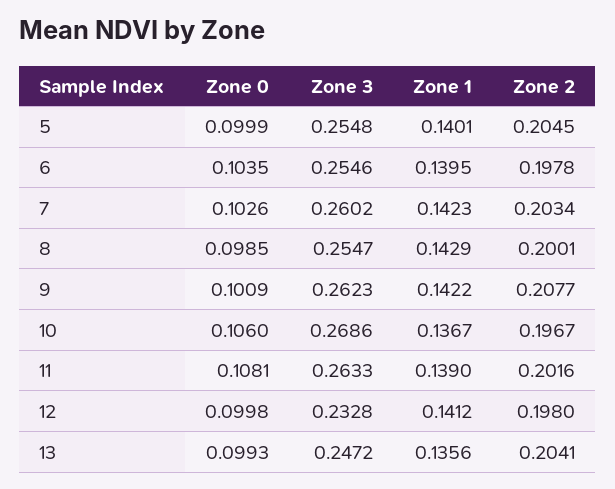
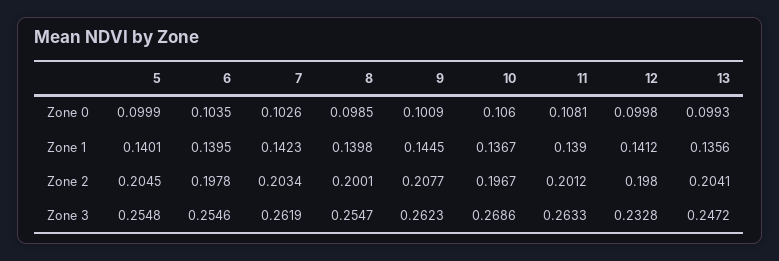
Zone 3, 7: 0.2602 -> 0.2619
Zone 1, 8: 0.1429 -> 0.1398
Zone 1, 9: 0.1422 -> 0.1445
Zone 2, 11: 0.2016 -> 0.2012

